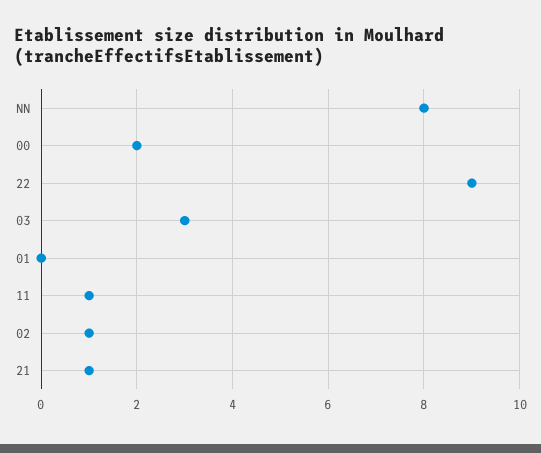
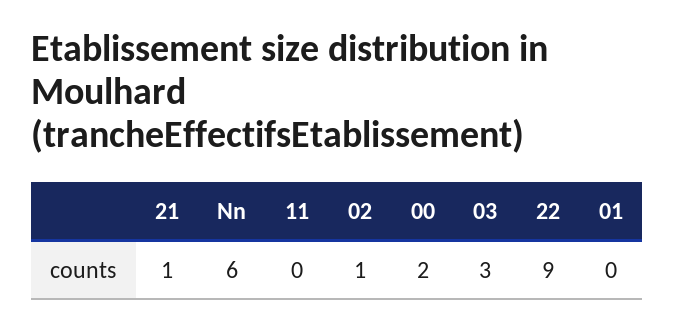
NN: 8 -> 6
11: 1 -> 0

